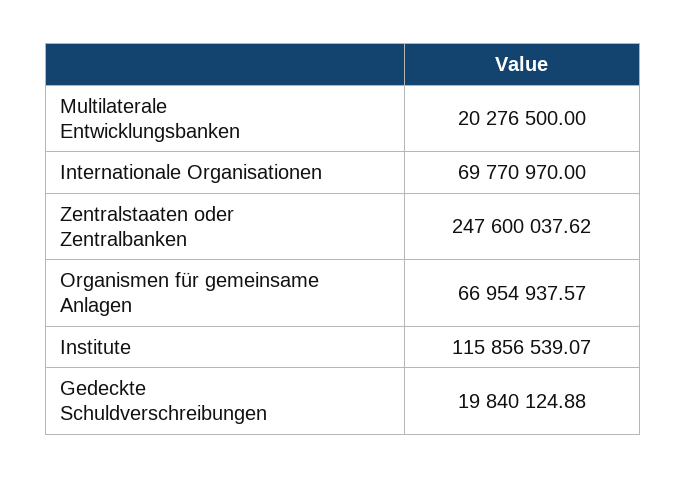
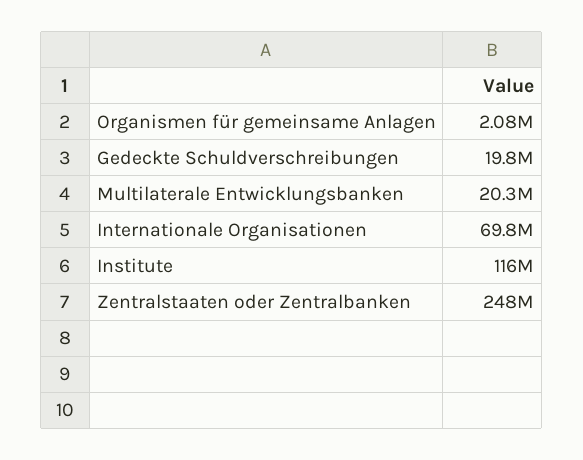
Organismen für gemeinsame Anlagen: 66954937.57 -> 2080000

